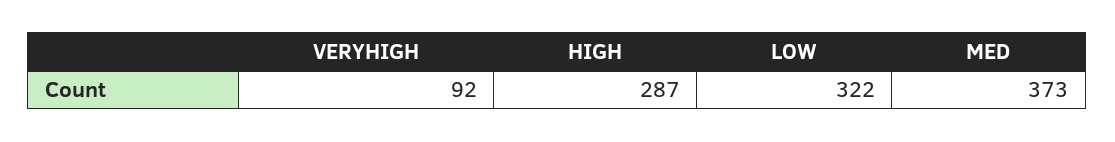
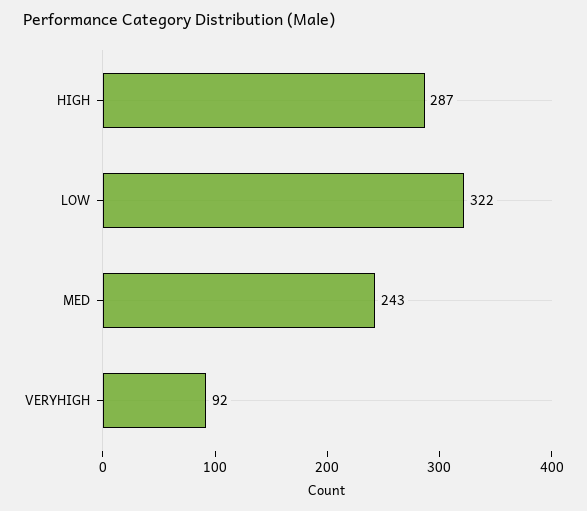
MED: 373 -> 243

